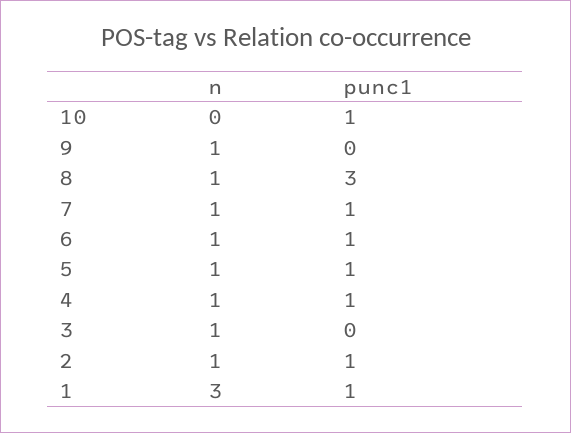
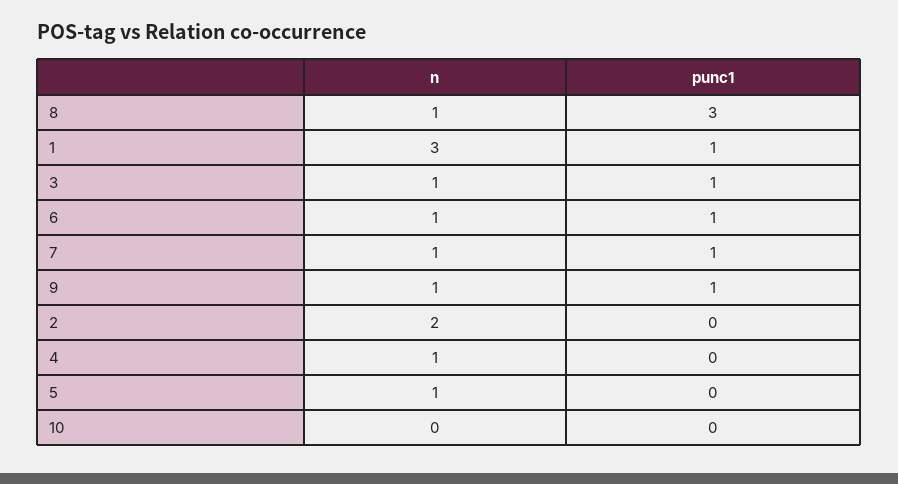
punc1, 10: 1 -> 0
punc1, 9: 0 -> 1
punc1, 5: 1 -> 0
punc1, 4: 1 -> 0
punc1, 3: 0 -> 1
n, 2: 1 -> 2
punc1, 2: 1 -> 0

